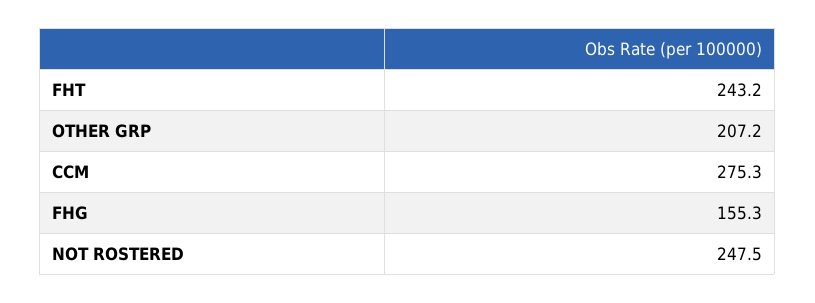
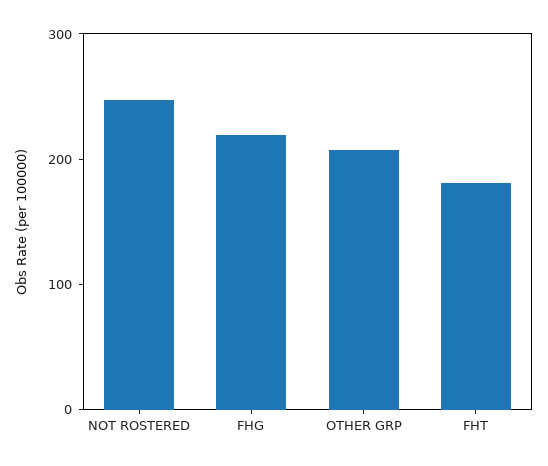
FHT: 243.2 -> 180
CCM: 275.3 -> none
FHG: 155.3 -> 220

